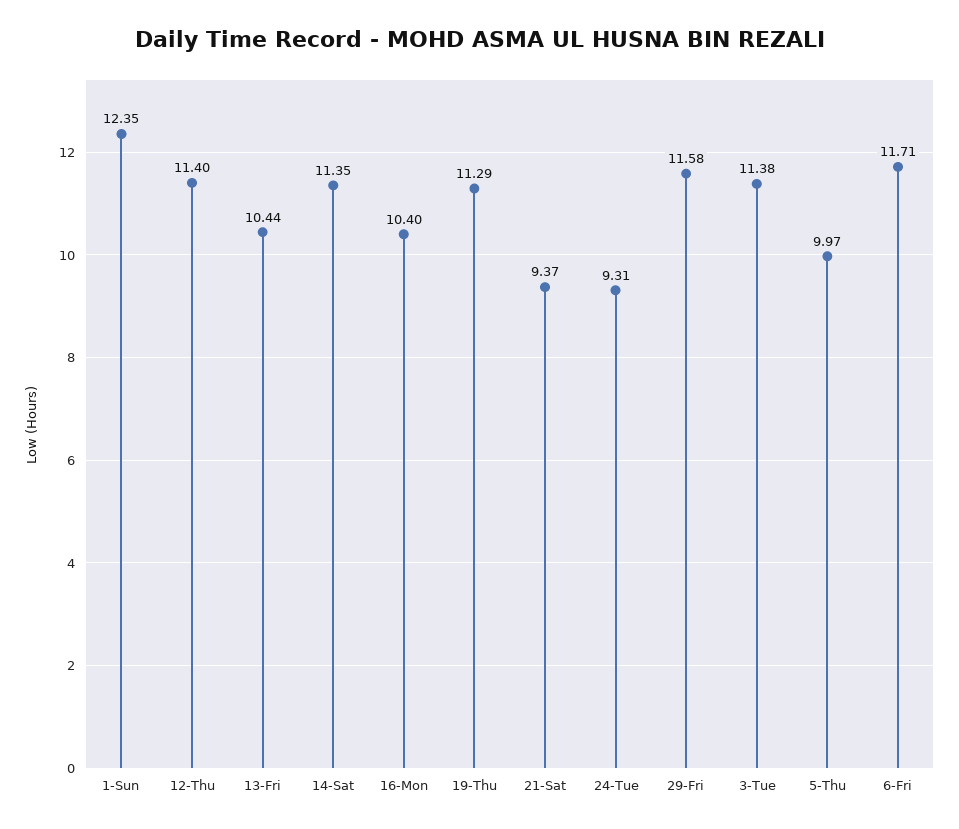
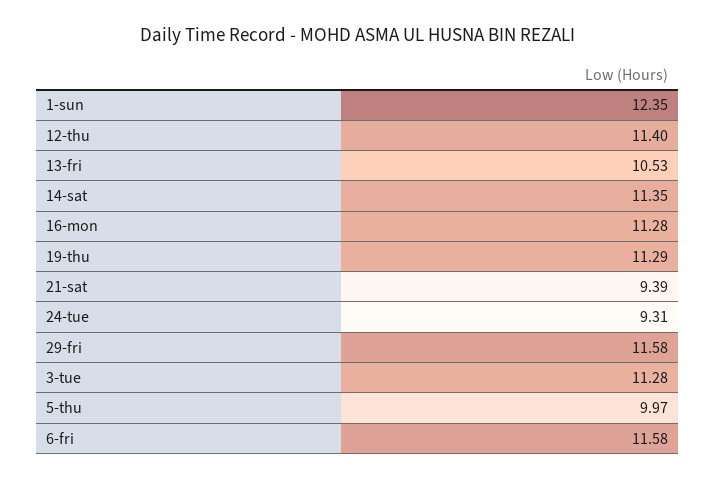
13-Fri: 10.44 -> 10.53
16-Mon: 10.4 -> 11.28
21-Sat: 9.37 -> 9.39
3-Tue: 11.38 -> 11.28
6-Fri: 11.71 -> 11.58

